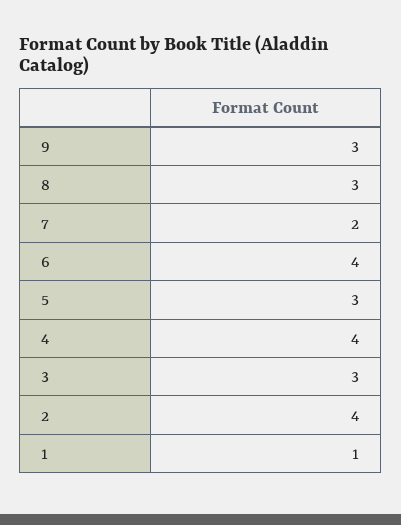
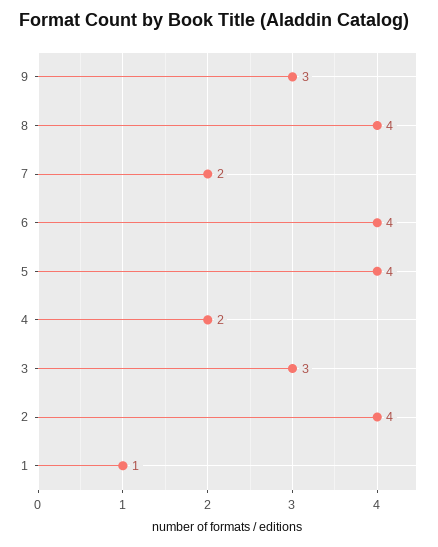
8: 3 -> 4
5: 3 -> 4
4: 4 -> 2

